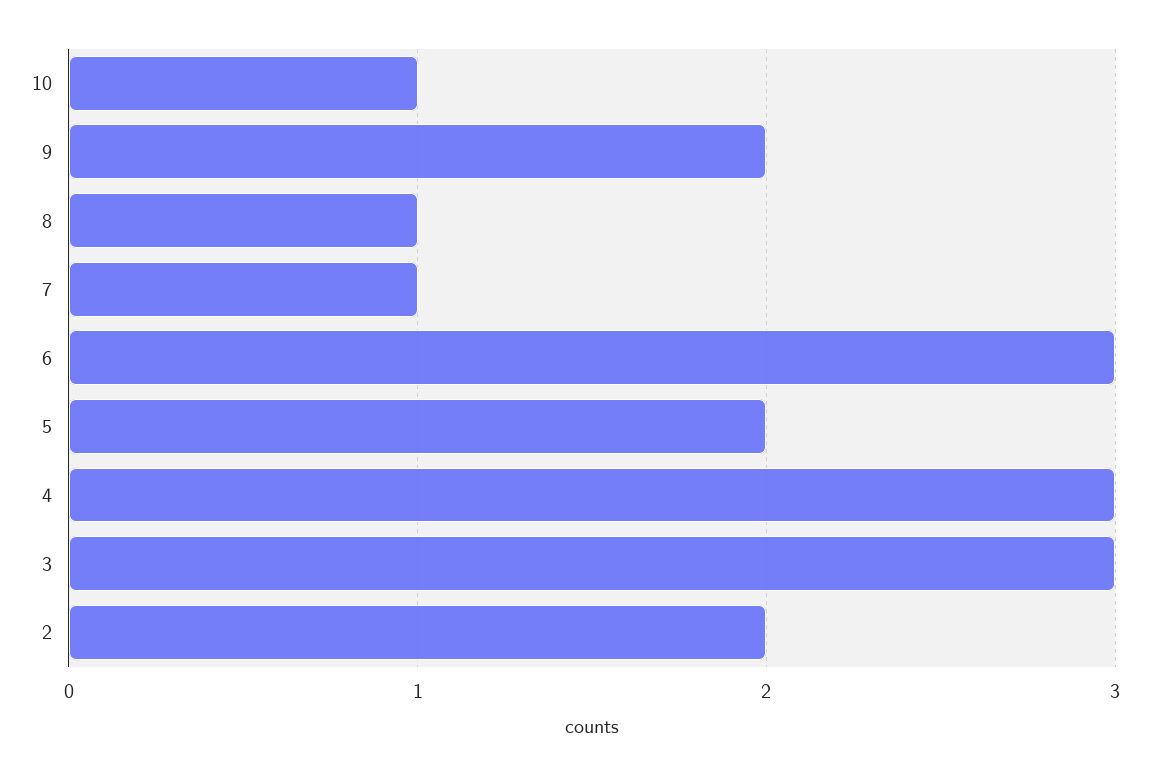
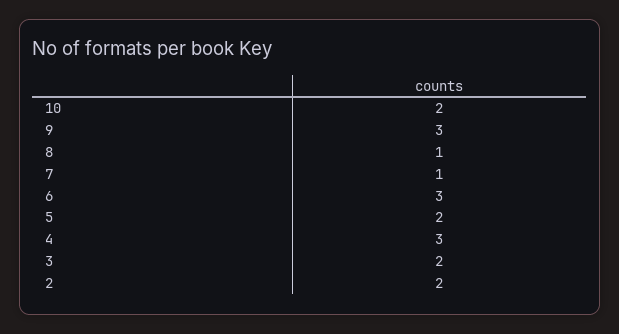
10: 1 -> 2
9: 2 -> 3
3: 3 -> 2

